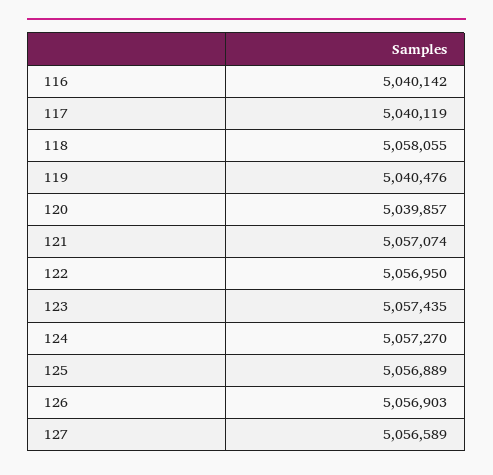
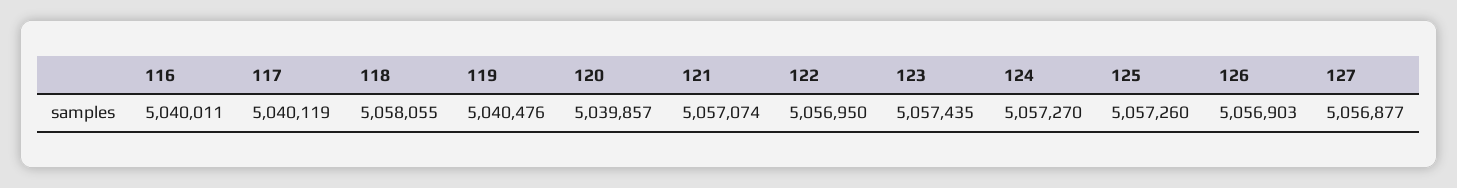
116: 5040142 -> 5040011
125: 5056889 -> 5057260
127: 5056589 -> 5056877

